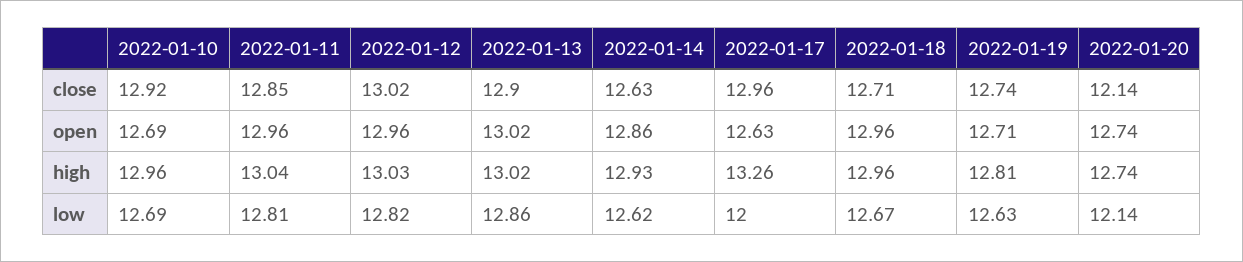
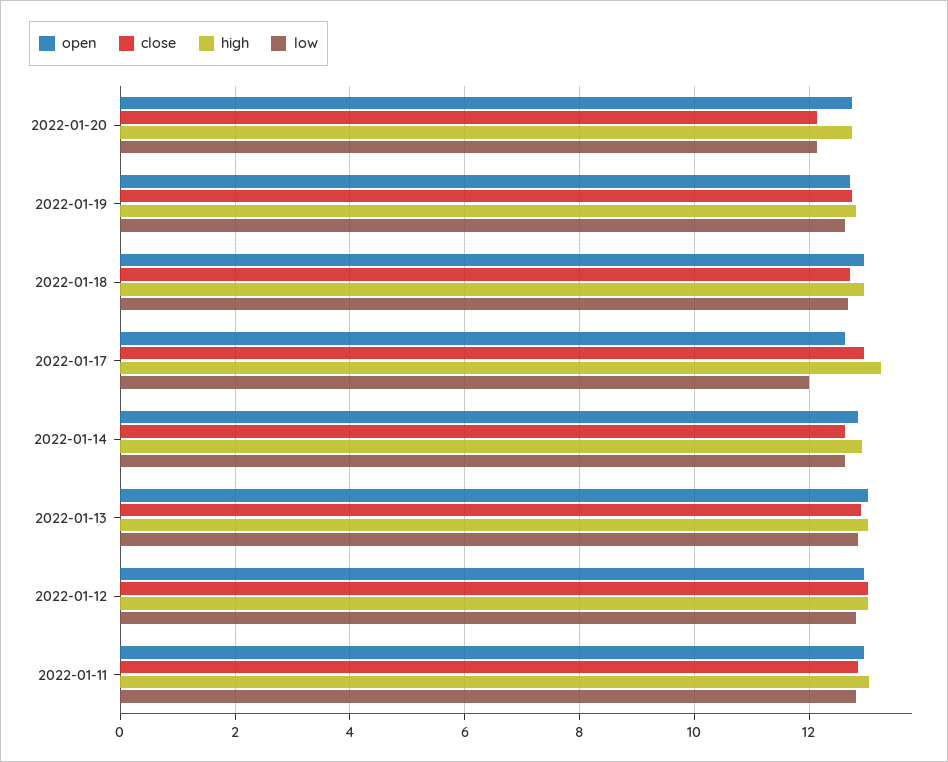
close, 2022-01-10: 12.92 -> none
open, 2022-01-10: 12.69 -> none
high, 2022-01-10: 12.96 -> none
low, 2022-01-10: 12.69 -> none

